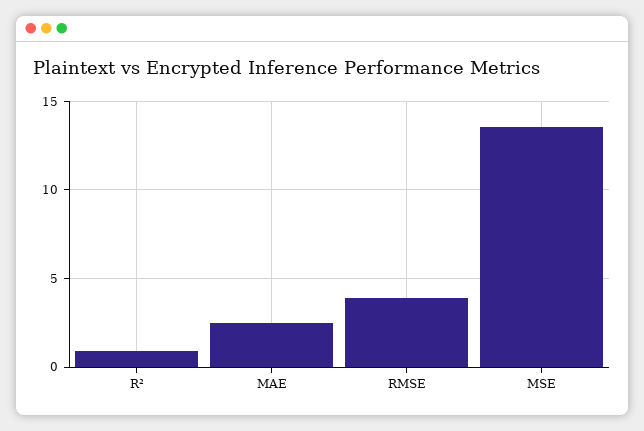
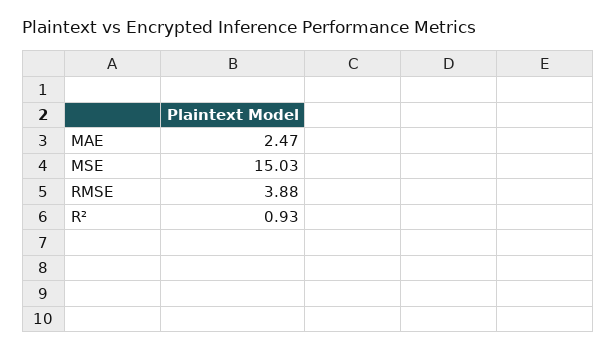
MSE: 13.5 -> 15.03

